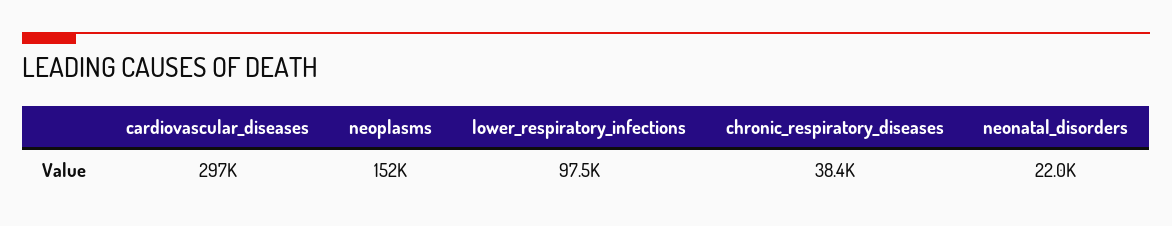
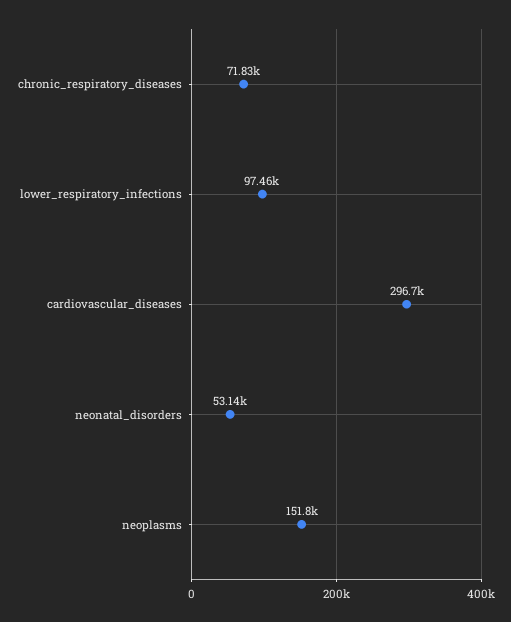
chronic_respiratory_diseases: 38400 -> 71830
neonatal_disorders: 22000 -> 53140

